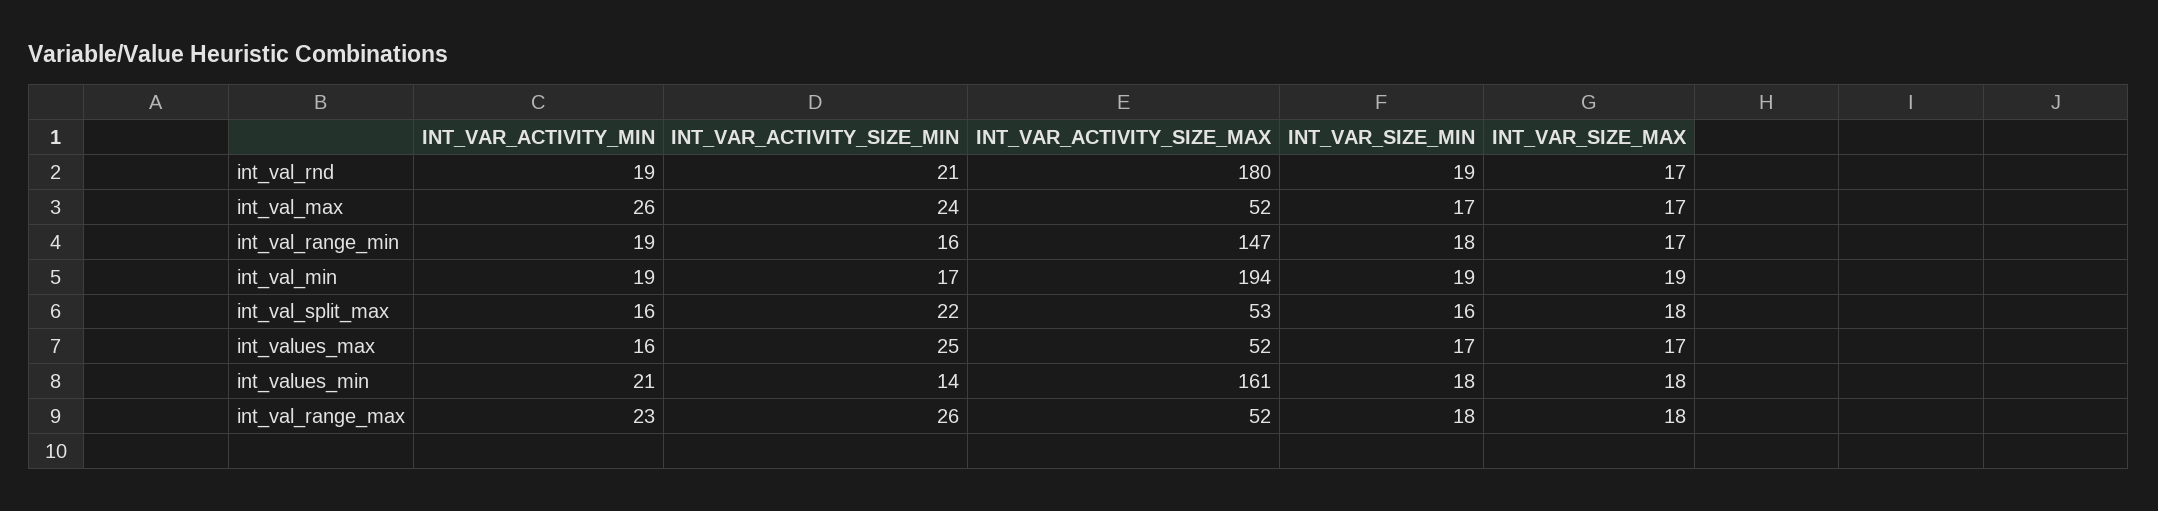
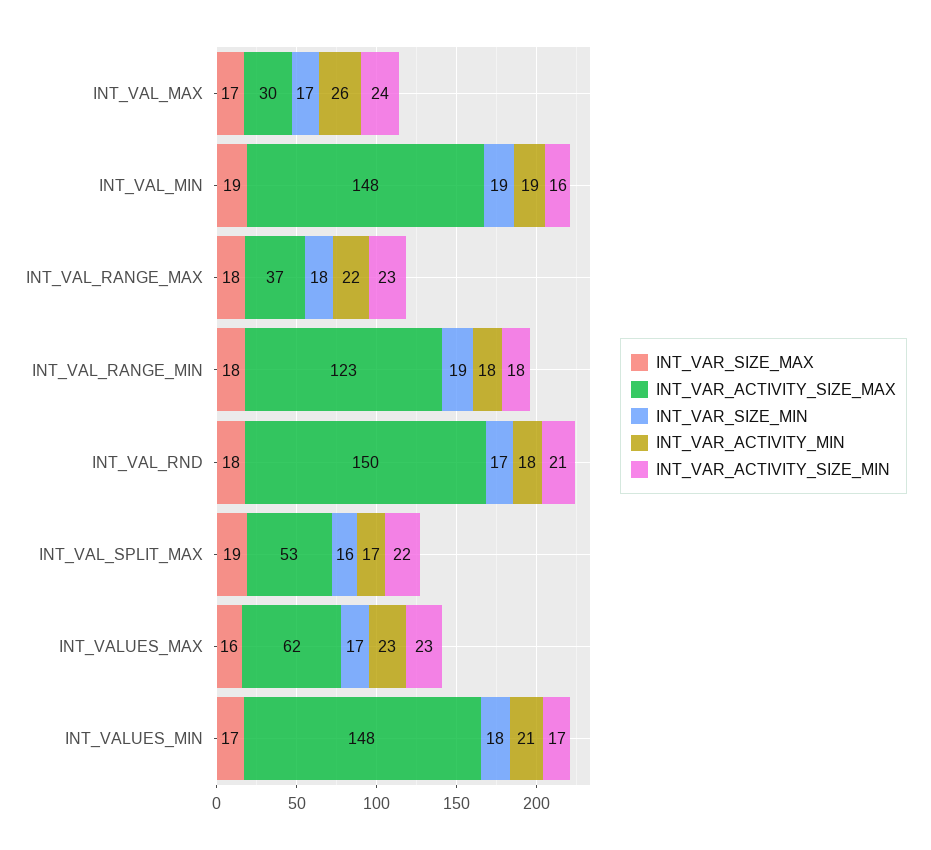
INT_VAR_ACTIVITY_MIN, int_val_rnd: 19 -> 18
INT_VAR_ACTIVITY_SIZE_MAX, int_val_rnd: 180 -> 150
INT_VAR_SIZE_MIN, int_val_rnd: 19 -> 17
INT_VAR_SIZE_MAX, int_val_rnd: 17 -> 18
INT_VAR_ACTIVITY_SIZE_MAX, int_val_max: 52 -> 30
INT_VAR_ACTIVITY_MIN, int_val_range_min: 19 -> 18
INT_VAR_ACTIVITY_SIZE_MIN, int_val_range_min: 16 -> 18
INT_VAR_ACTIVITY_SIZE_MAX, int_val_range_min: 147 -> 123
INT_VAR_SIZE_MIN, int_val_range_min: 18 -> 19
INT_VAR_SIZE_MAX, int_val_range_min: 17 -> 18
INT_VAR_ACTIVITY_SIZE_MIN, int_val_min: 17 -> 16
INT_VAR_ACTIVITY_SIZE_MAX, int_val_min: 194 -> 148
INT_VAR_ACTIVITY_MIN, int_val_split_max: 16 -> 17
INT_VAR_SIZE_MAX, int_val_split_max: 18 -> 19
INT_VAR_ACTIVITY_MIN, int_values_max: 16 -> 23
INT_VAR_ACTIVITY_SIZE_MIN, int_values_max: 25 -> 23
INT_VAR_ACTIVITY_SIZE_MAX, int_values_max: 52 -> 62
INT_VAR_SIZE_MAX, int_values_max: 17 -> 16
INT_VAR_ACTIVITY_SIZE_MIN, int_values_min: 14 -> 17
INT_VAR_ACTIVITY_SIZE_MAX, int_values_min: 161 -> 148
INT_VAR_SIZE_MAX, int_values_min: 18 -> 17
INT_VAR_ACTIVITY_MIN, int_val_range_max: 23 -> 22
INT_VAR_ACTIVITY_SIZE_MIN, int_val_range_max: 26 -> 23
INT_VAR_ACTIVITY_SIZE_MAX, int_val_range_max: 52 -> 37

